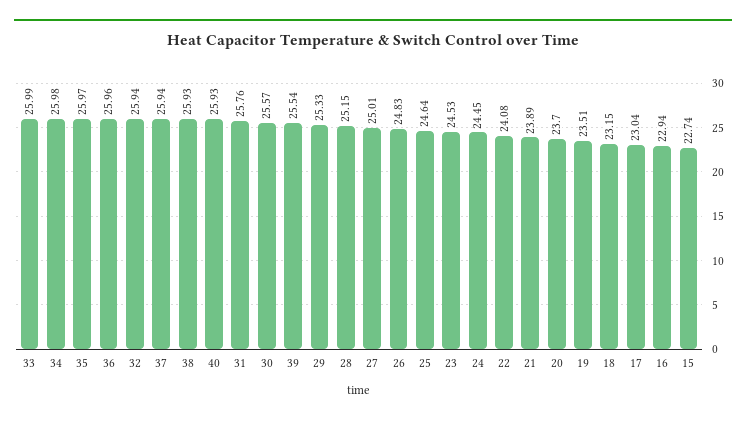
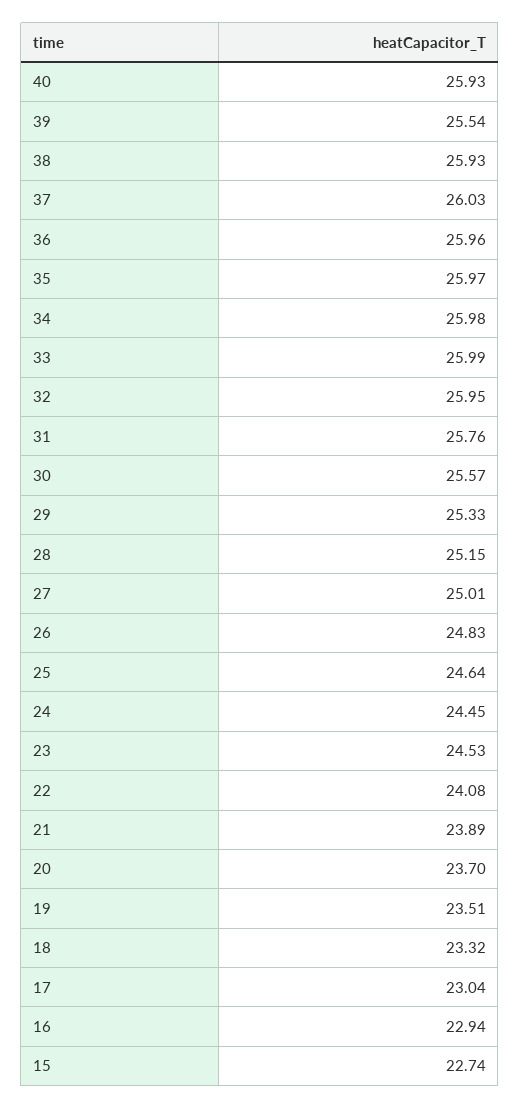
32: 25.94 -> 25.95
37: 25.94 -> 26.03
18: 23.15 -> 23.32

